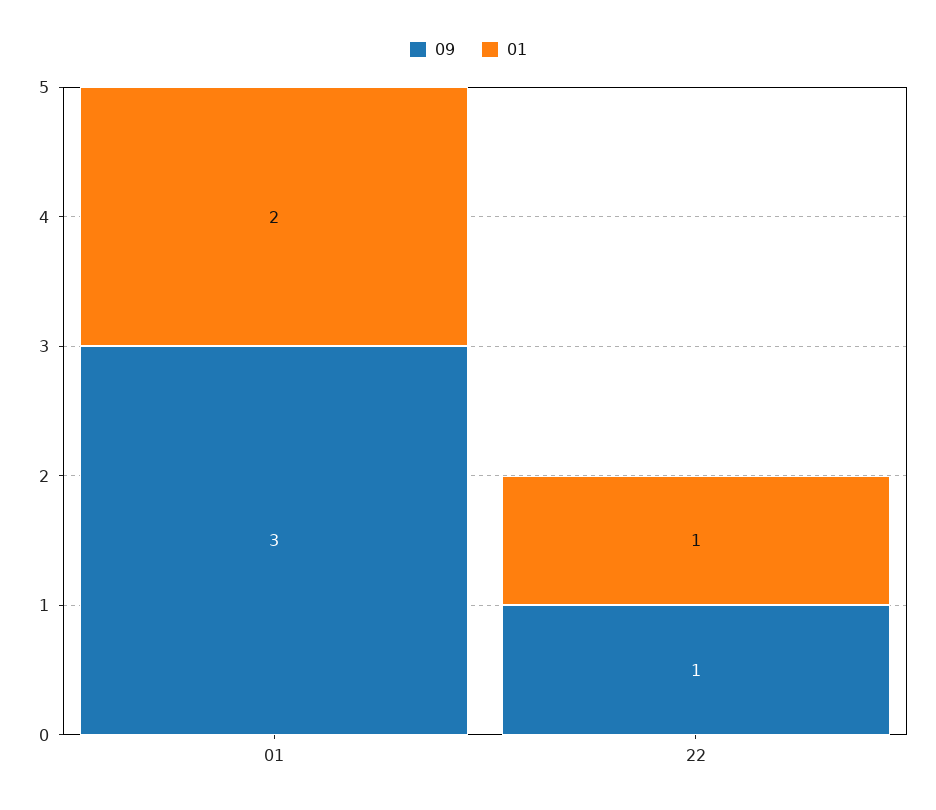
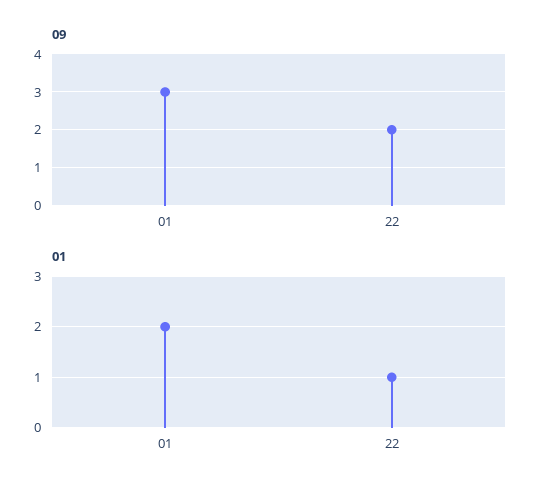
09, 22: 1 -> 2

